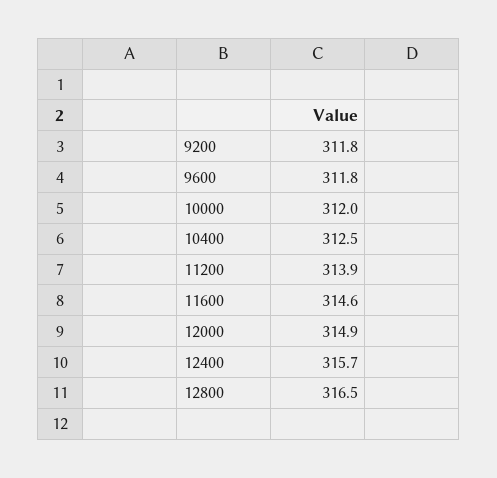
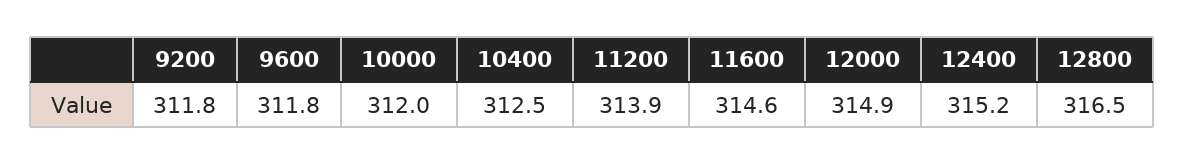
12400: 315.7 -> 315.2

